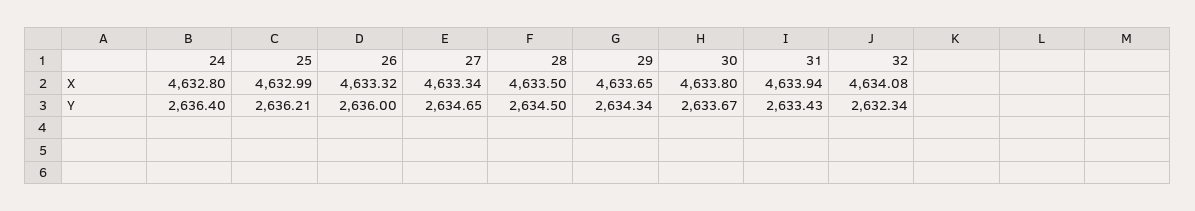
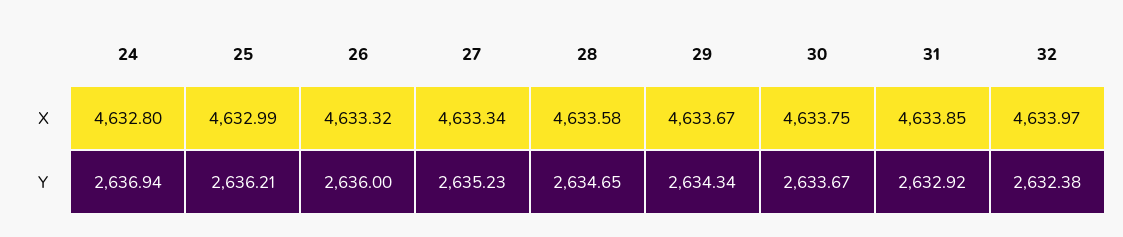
28, X: 4633.5 -> 4633.58
29, X: 4633.65 -> 4633.67
30, X: 4633.8 -> 4633.75
31, X: 4633.94 -> 4633.85
32, X: 4634.08 -> 4633.97
24, Y: 2636.4 -> 2636.94
27, Y: 2634.65 -> 2635.23
28, Y: 2634.5 -> 2634.65
31, Y: 2633.43 -> 2632.92
32, Y: 2632.34 -> 2632.38

